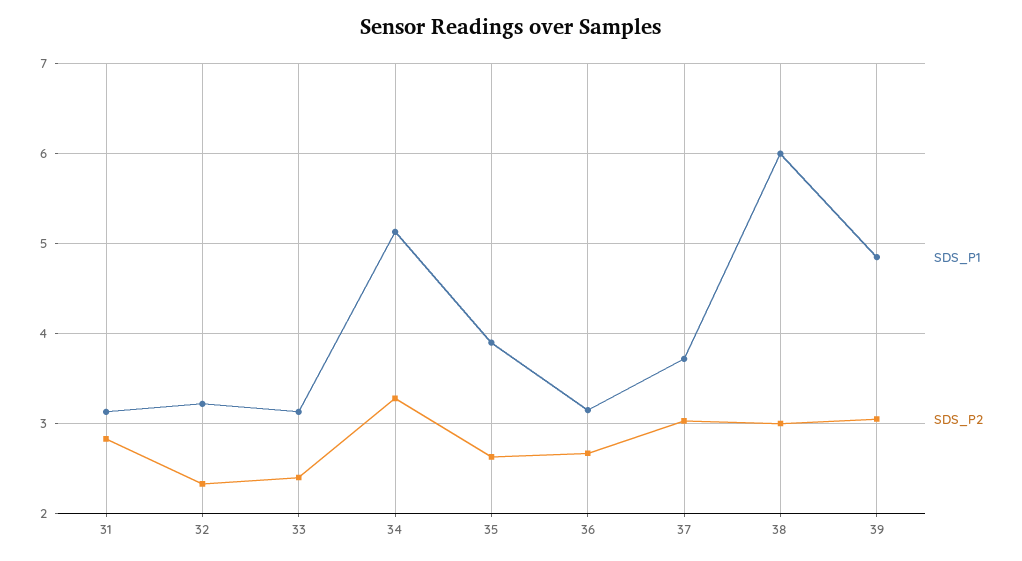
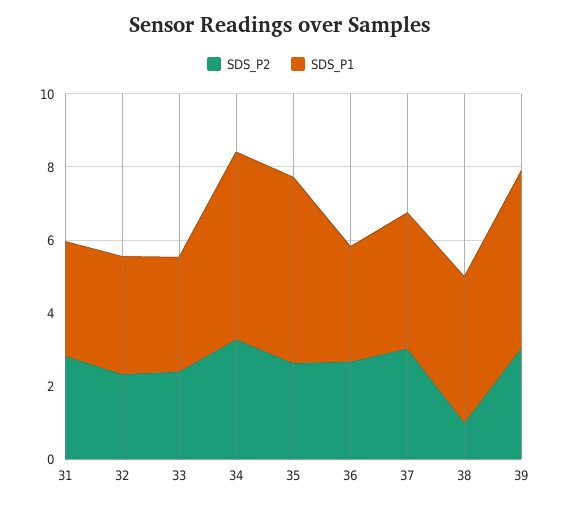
SDS_P1, 35: 3.9 -> 5
SDS_P1, 38: 6 -> 4
SDS_P2, 38: 3 -> 1

